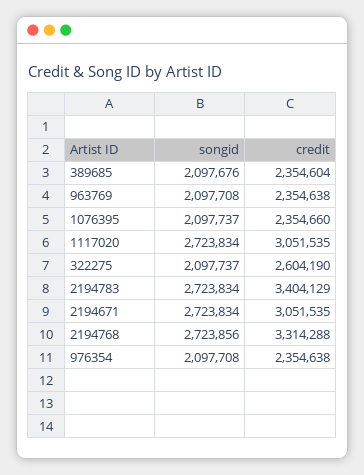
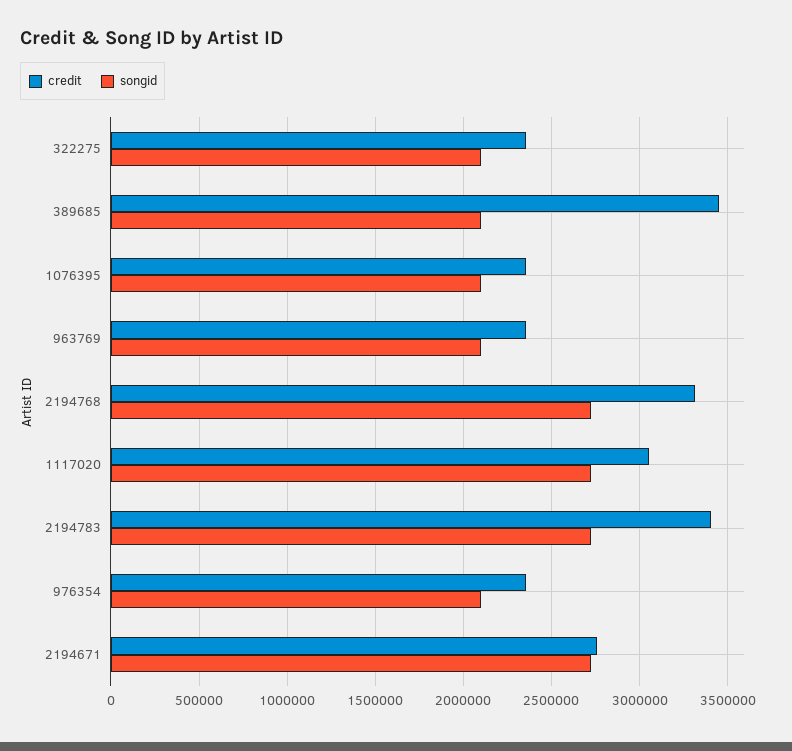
credit, 389685: 2354604 -> 3450000
credit, 322275: 2604190 -> 2350000
credit, 2194671: 3051535 -> 2750000

